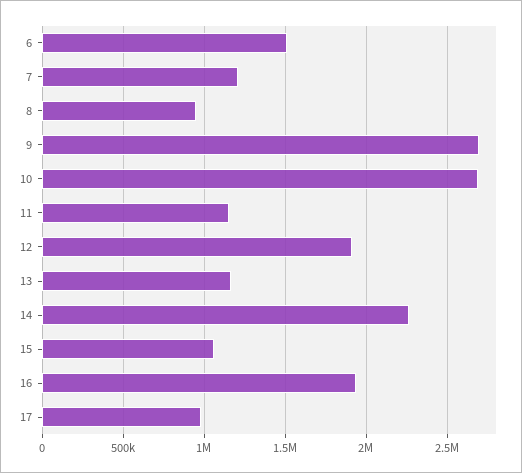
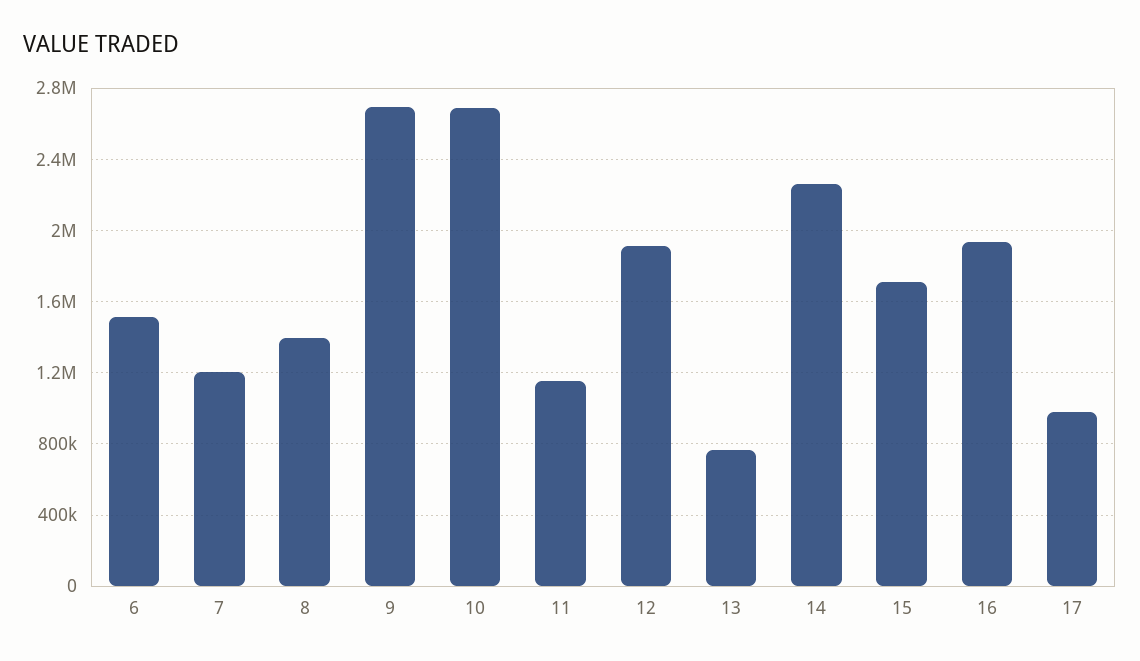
8: 950000 -> 1400000
13: 1150000 -> 750000
15: 1050000 -> 1700000

